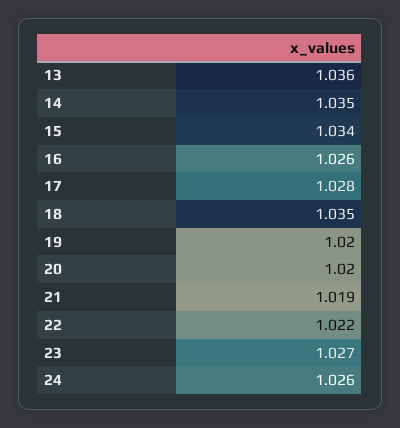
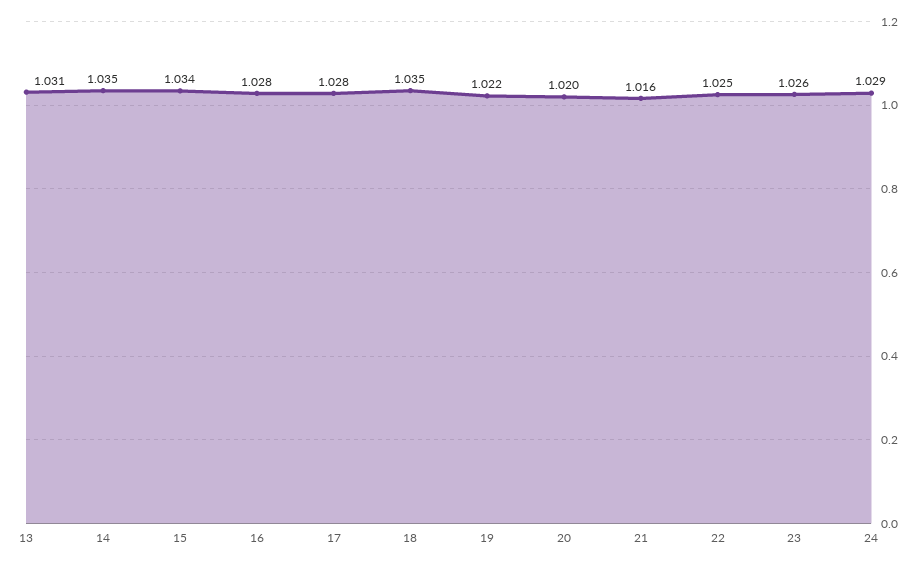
13: 1.036 -> 1.031
16: 1.026 -> 1.028
19: 1.02 -> 1.022
21: 1.019 -> 1.016
22: 1.022 -> 1.025
23: 1.027 -> 1.026
24: 1.026 -> 1.029

